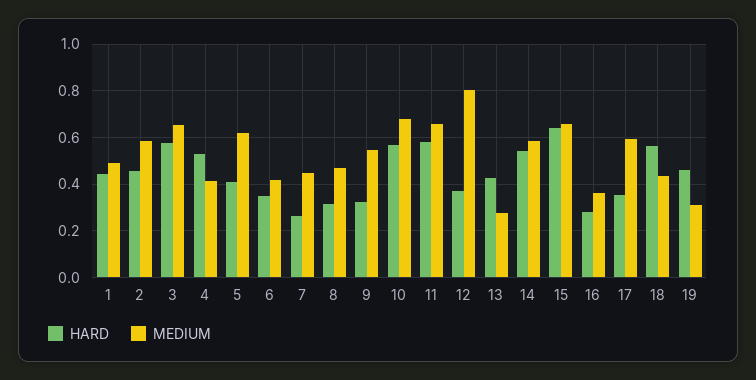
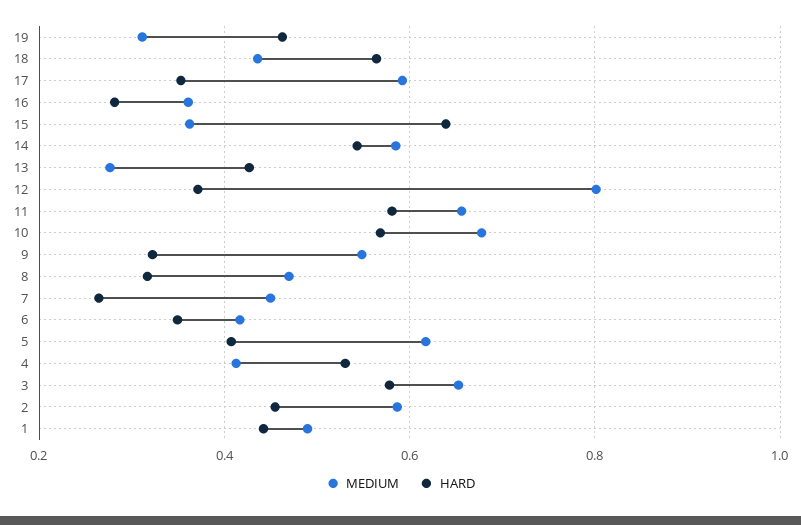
MEDIUM, 15: 0.65 -> 0.36

